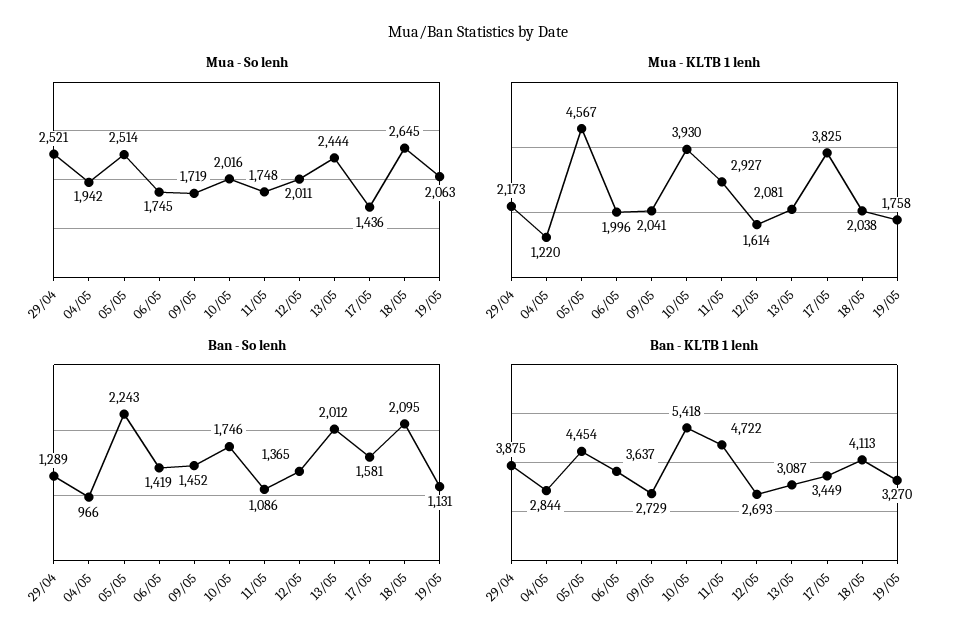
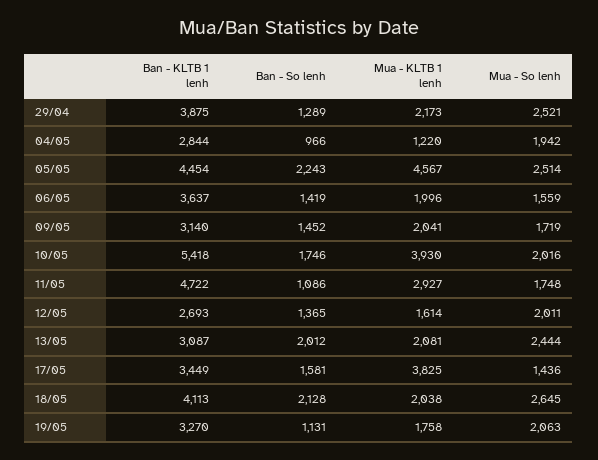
Mua - So lenh, 06/05: 1745 -> 1559
Ban - So lenh, 18/05: 2095 -> 2128
Ban - KLTB 1 lenh, 09/05: 2729 -> 3140

